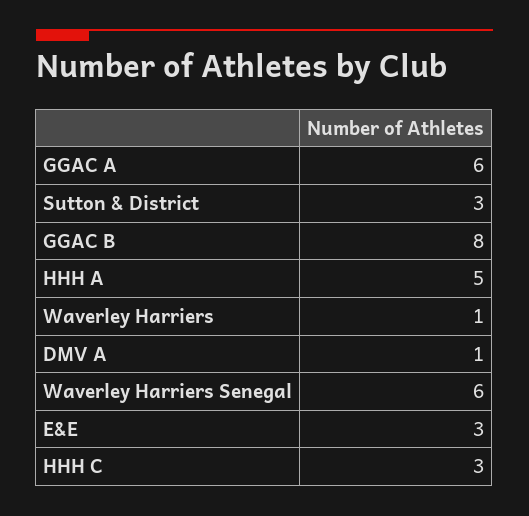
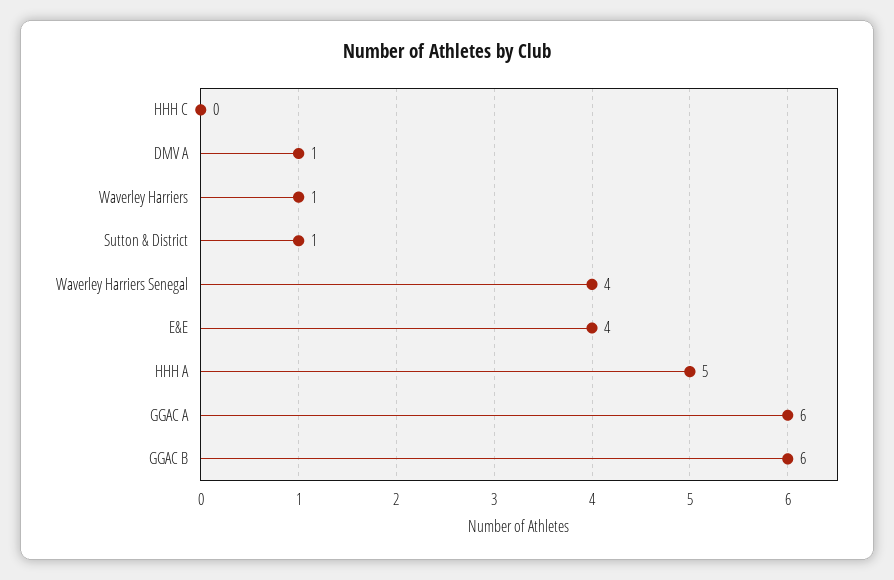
Sutton & District: 3 -> 1
GGAC B: 8 -> 6
Waverley Harriers Senegal: 6 -> 4
E&E: 3 -> 4
HHH C: 3 -> 0

